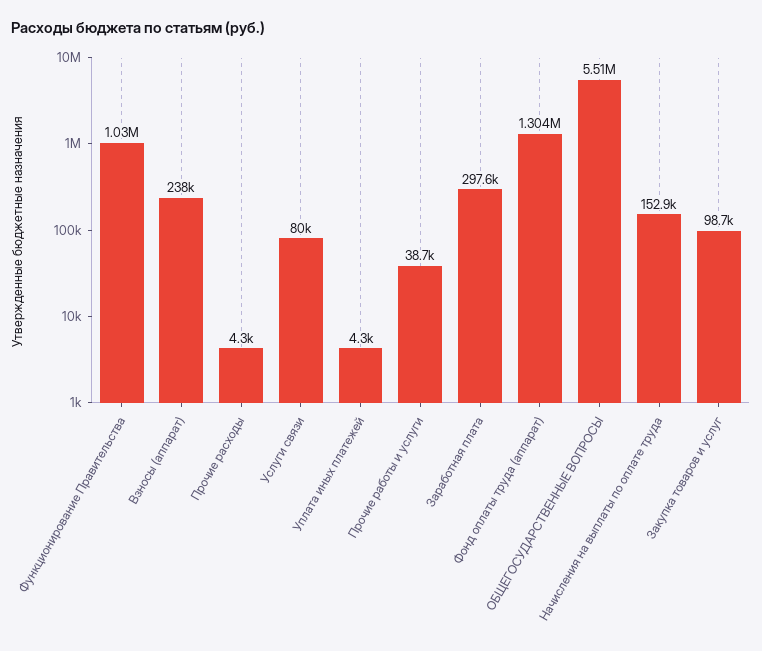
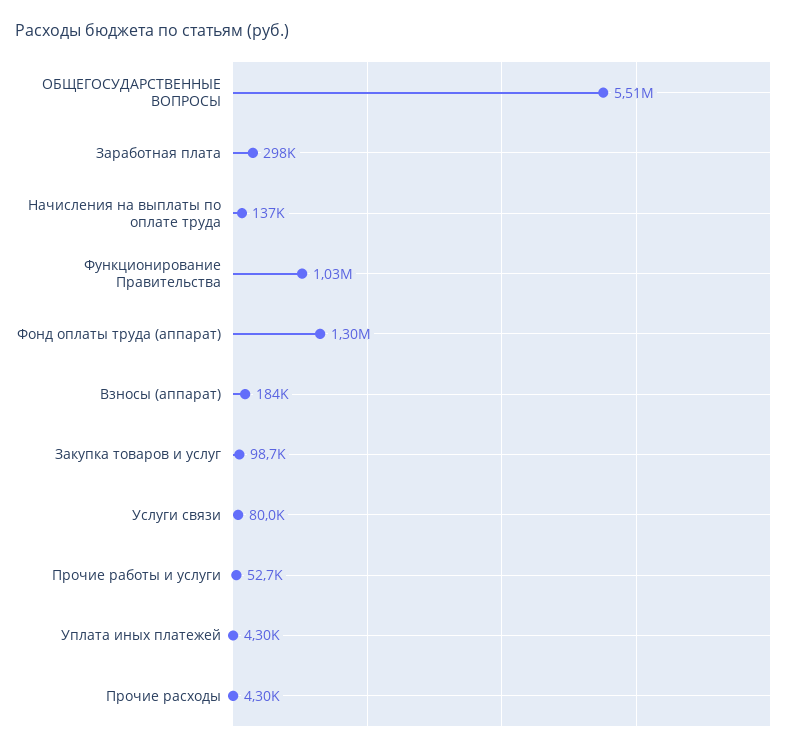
Взносы (аппарат): 238000 -> 184000
Прочие работы и услуги: 38700 -> 52700
Начисления на выплаты по оплате труда: 152900 -> 137000

